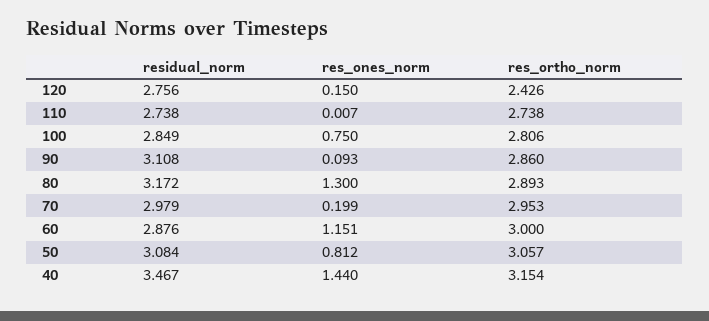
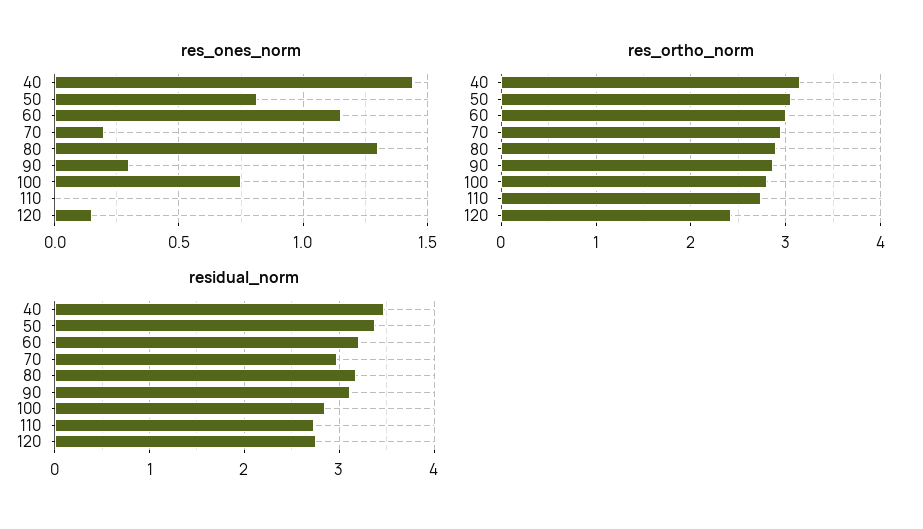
res_ones_norm, 90: 0.093 -> 0.3
residual_norm, 60: 2.876 -> 3.2
residual_norm, 50: 3.084 -> 3.4

